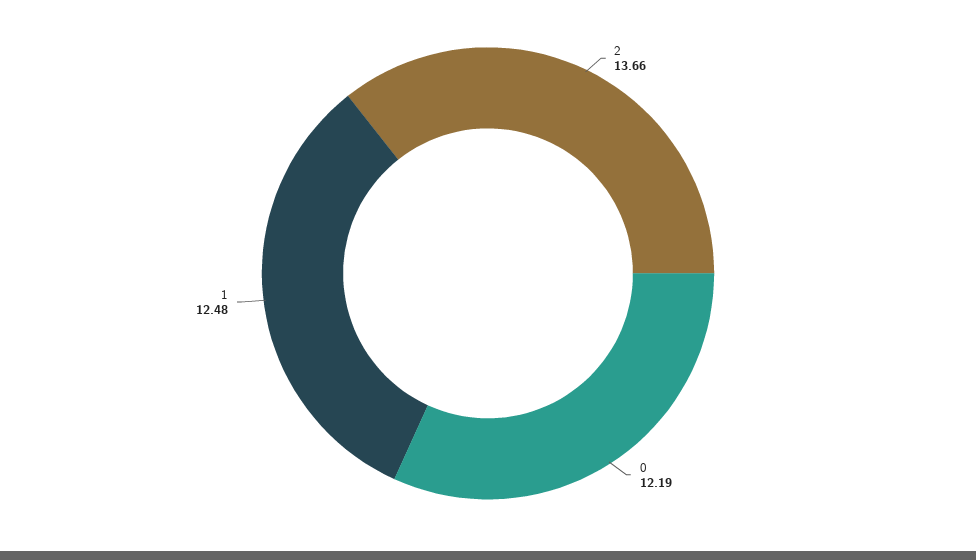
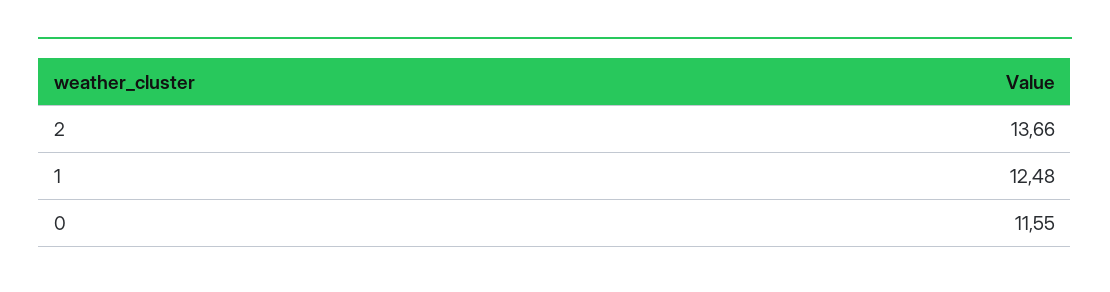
0: 12.19 -> 11.55

